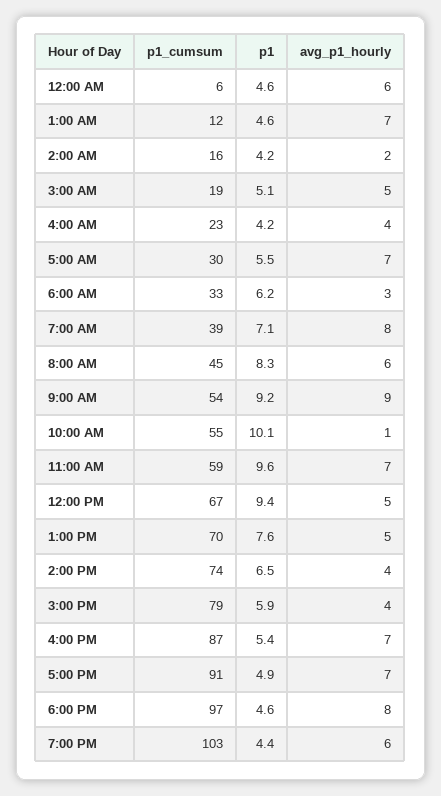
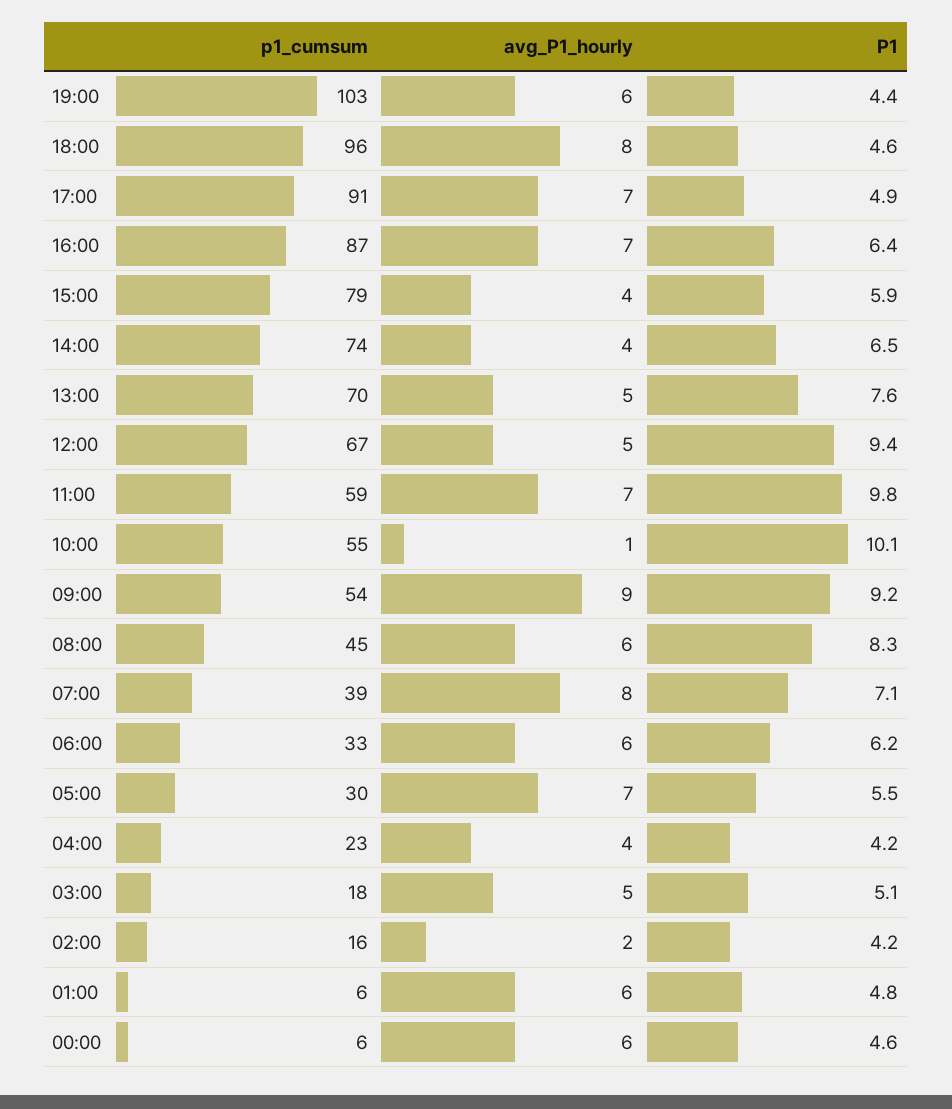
p1_cumsum, 1:00 AM: 12 -> 6
p1, 1:00 AM: 4.6 -> 4.8
avg_p1_hourly, 1:00 AM: 7 -> 6
p1_cumsum, 3:00 AM: 19 -> 18
avg_p1_hourly, 6:00 AM: 3 -> 6
p1, 11:00 AM: 9.6 -> 9.8
p1, 4:00 PM: 5.4 -> 6.4
p1_cumsum, 6:00 PM: 97 -> 96

